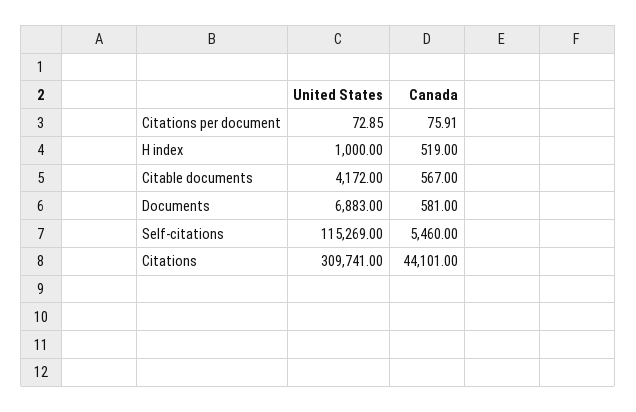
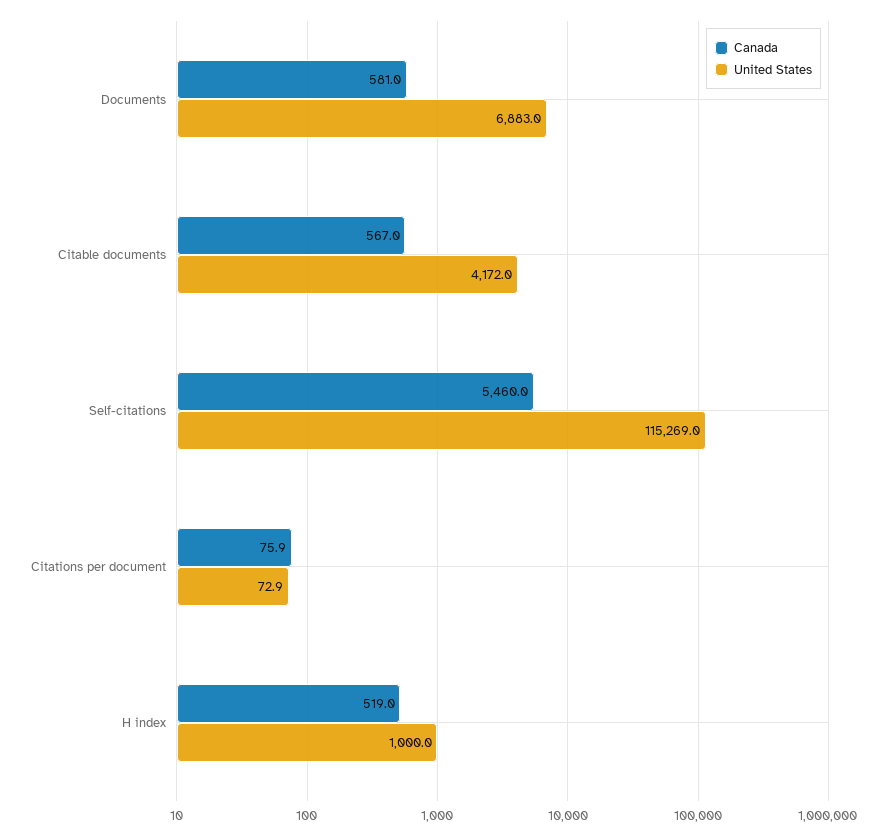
United States, Citations: 309741 -> none
Canada, Citations: 44101 -> none

